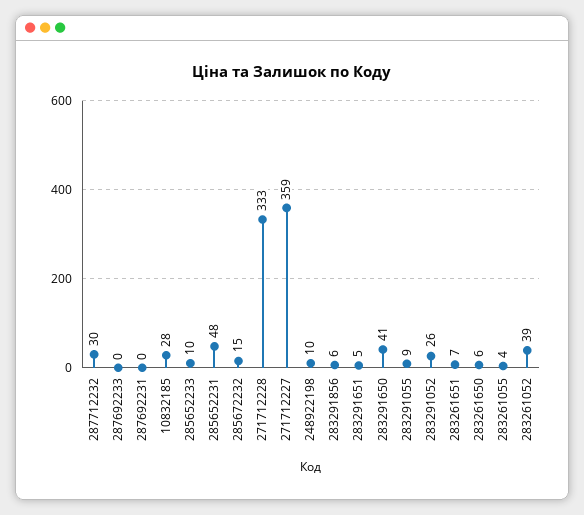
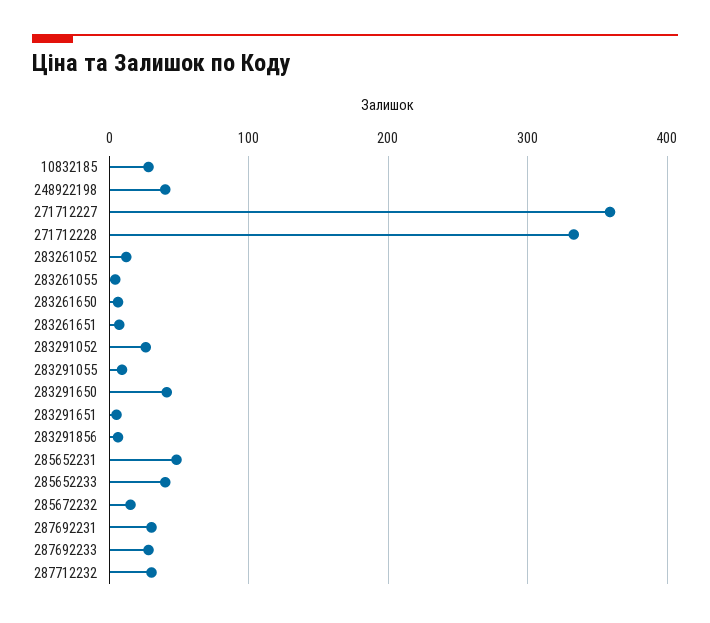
287692233: 0 -> 30
287692231: 0 -> 30
285652233: 10 -> 40
248922198: 10 -> 40
283261052: 39 -> 10

